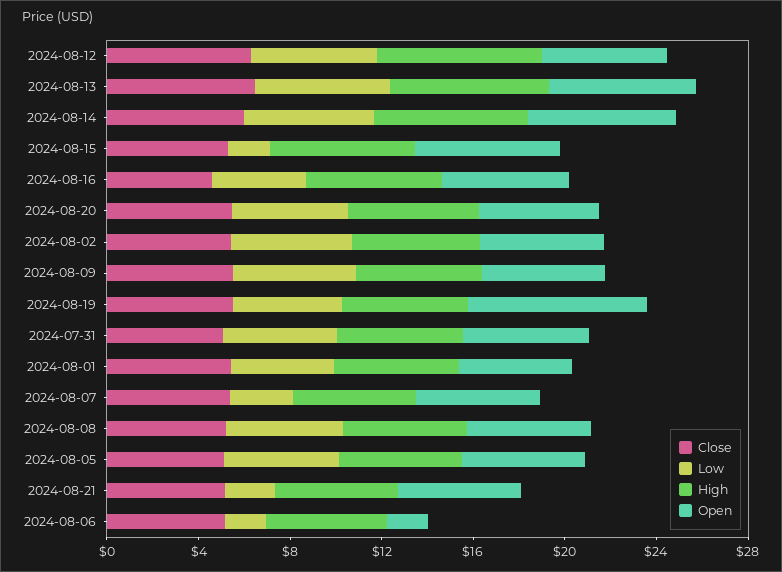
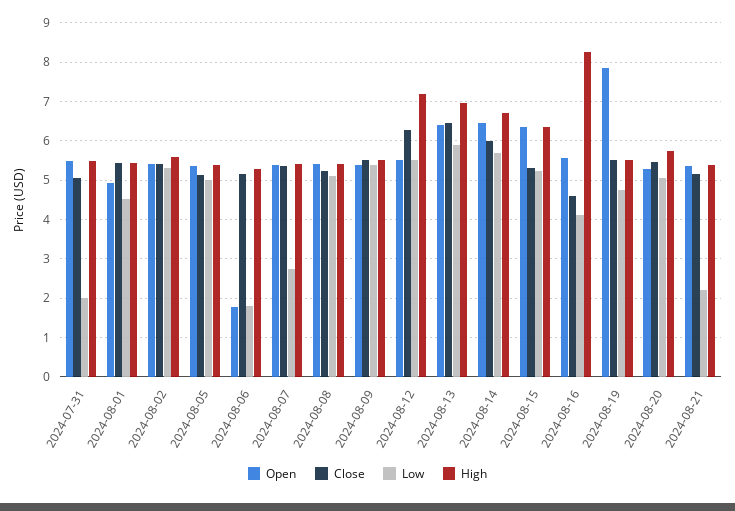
Low, 2024-08-15: 2 -> 5.2
High, 2024-08-16: 6 -> 8.2
Low, 2024-07-31: 5 -> 2

